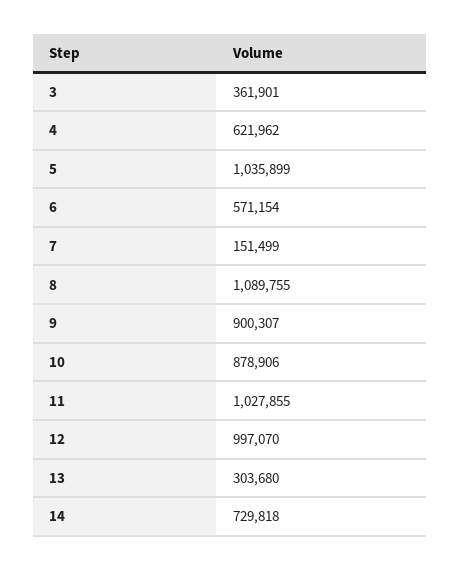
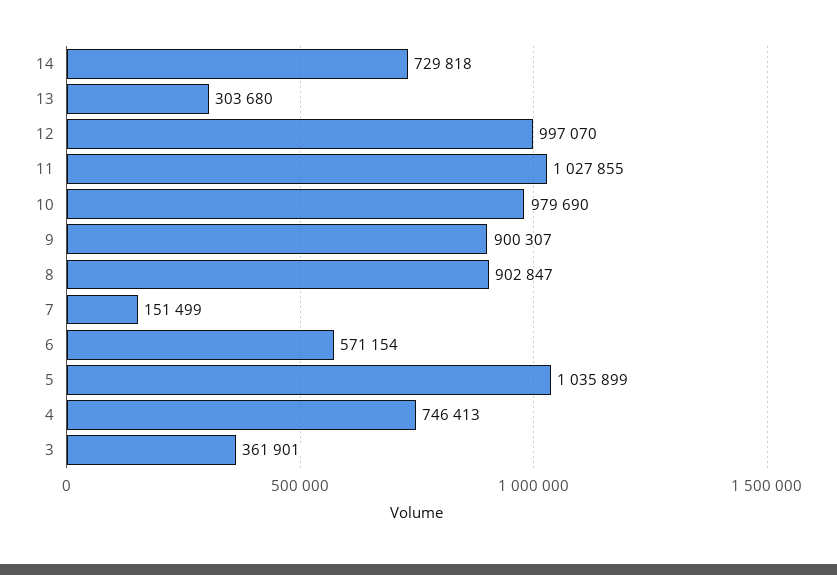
4: 621962 -> 746413
8: 1089755 -> 902847
10: 878906 -> 979690

